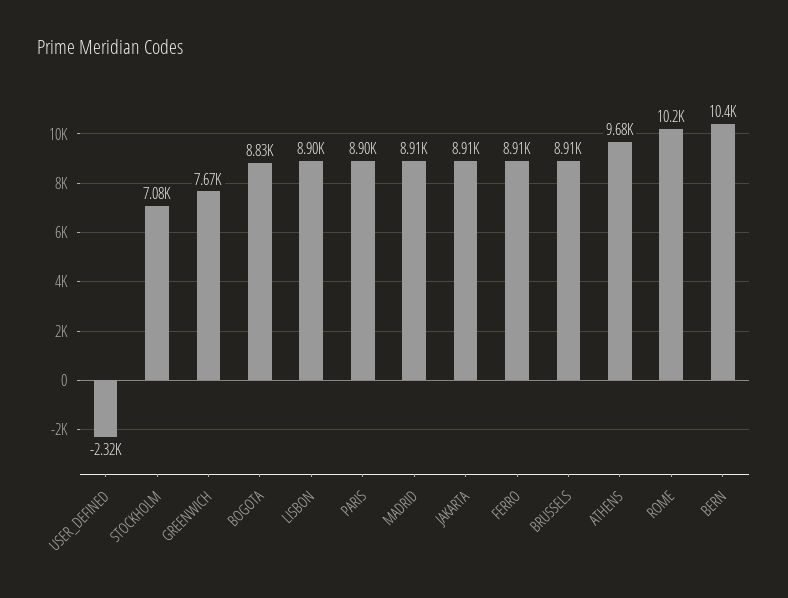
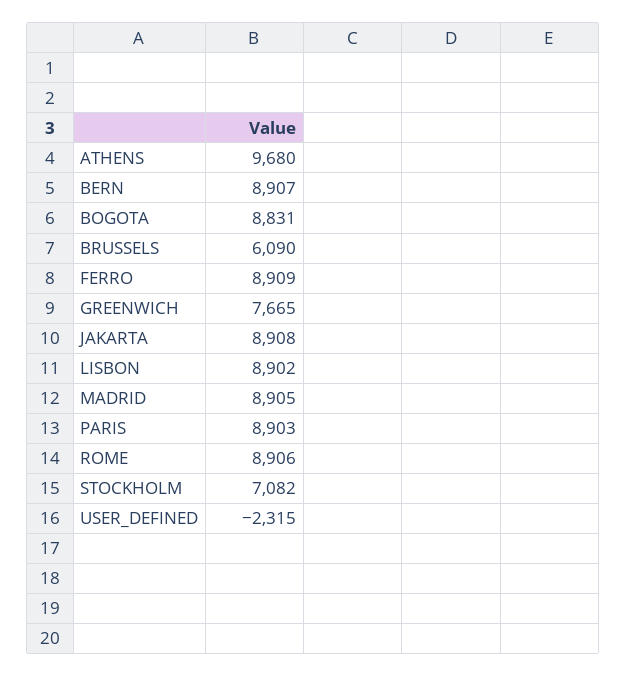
BRUSSELS: 8910 -> 6090
ROME: 10200 -> 8906
BERN: 10400 -> 8907

